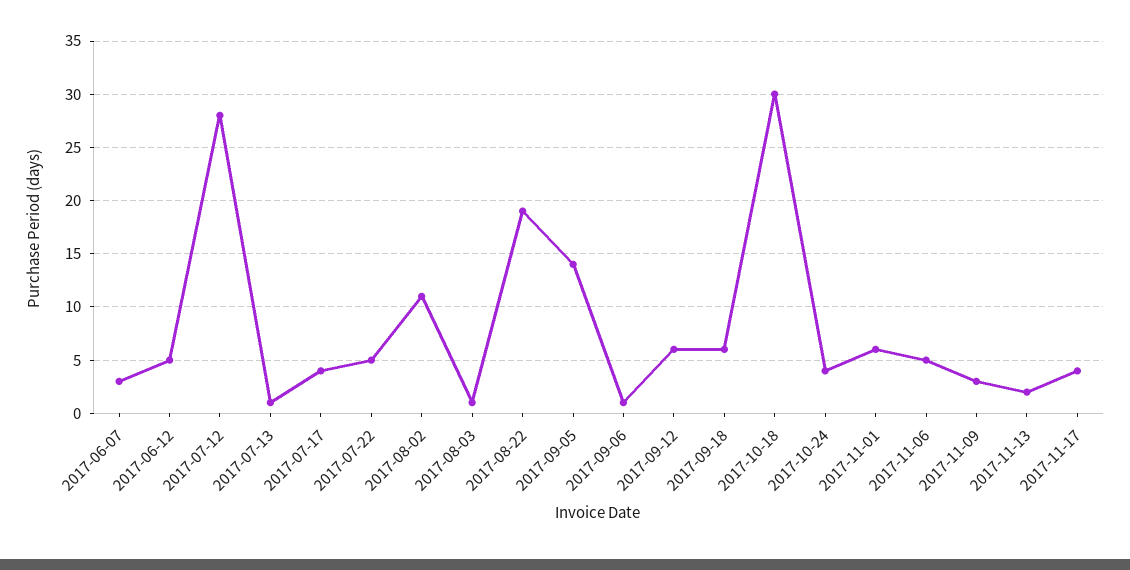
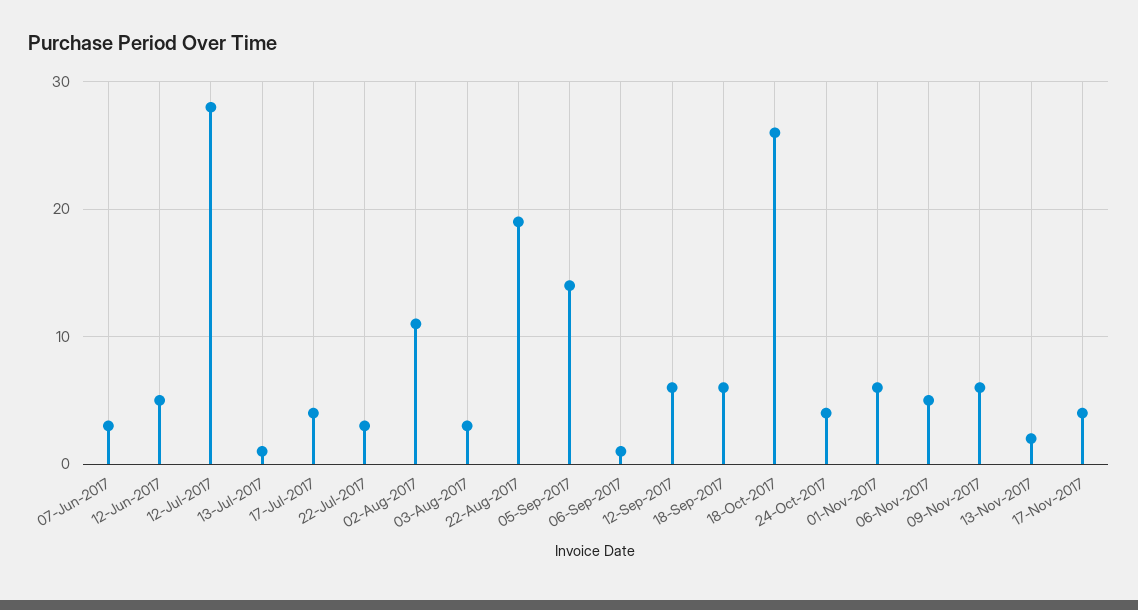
2017-07-22: 5 -> 3
2017-08-03: 1 -> 3
2017-10-18: 30 -> 26
2017-11-09: 3 -> 6

